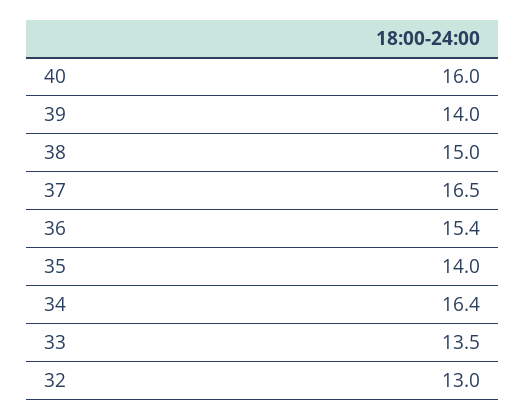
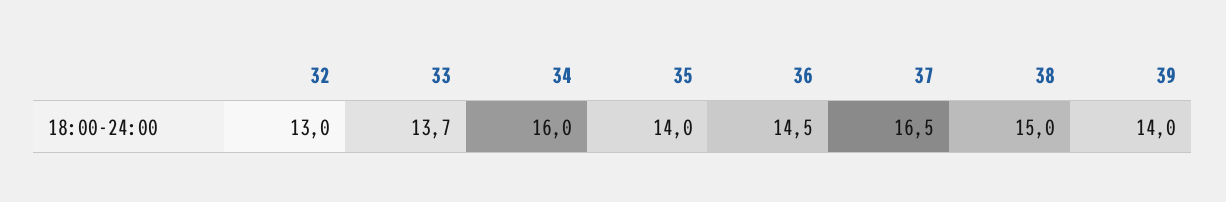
40: 16 -> none
36: 15.4 -> 14.5
34: 16.4 -> 16
33: 13.5 -> 13.7

